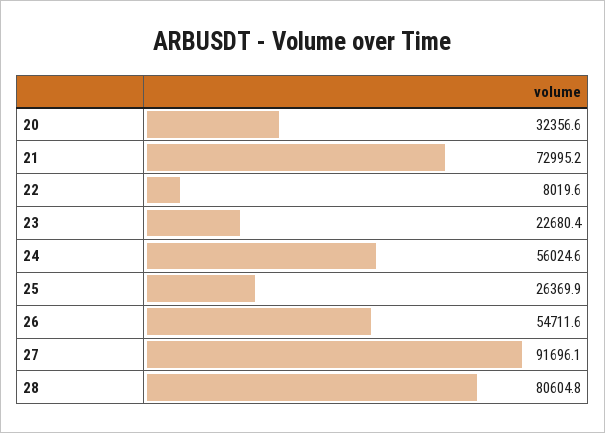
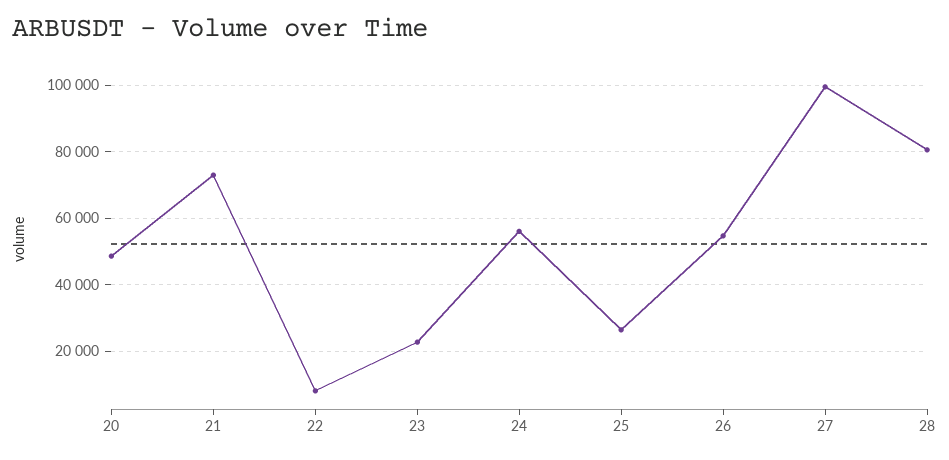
20: 32356.6 -> 48000
27: 91696.1 -> 100000

